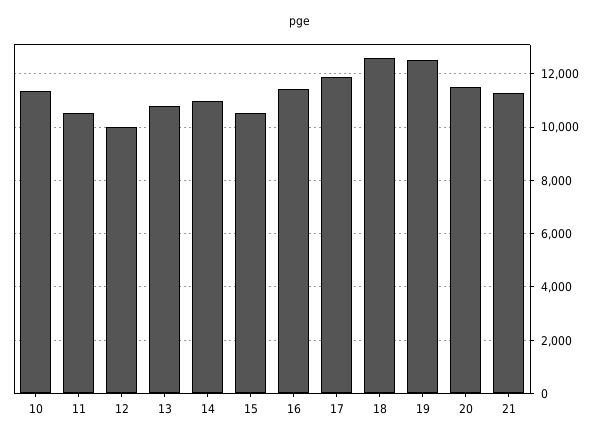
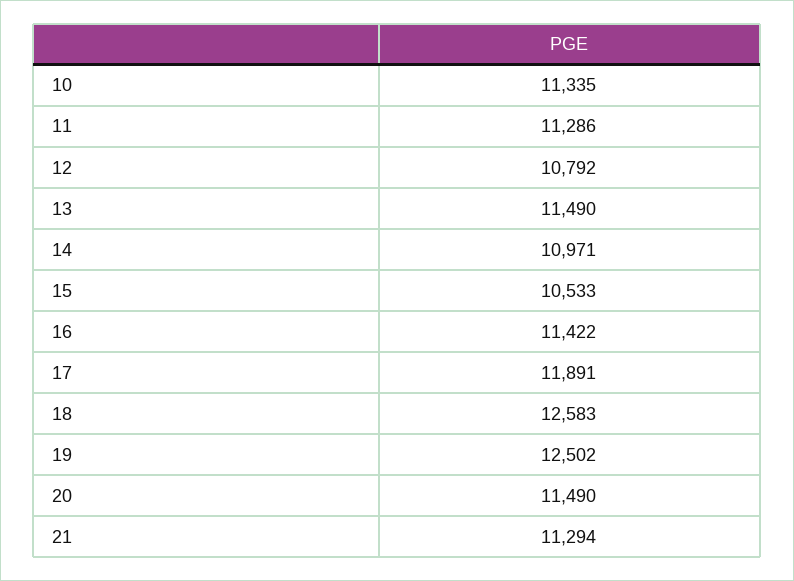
11: 10500 -> 11286
12: 10000 -> 10792
13: 10750 -> 11490

